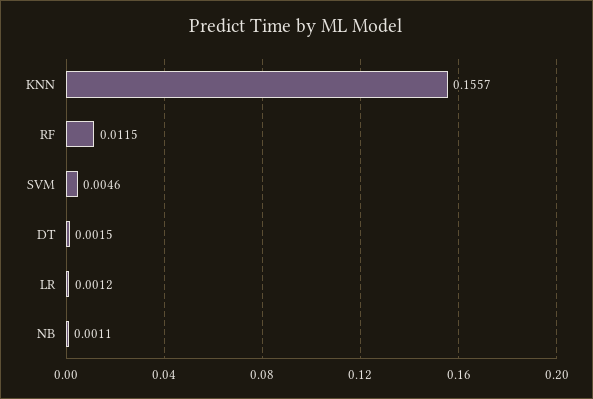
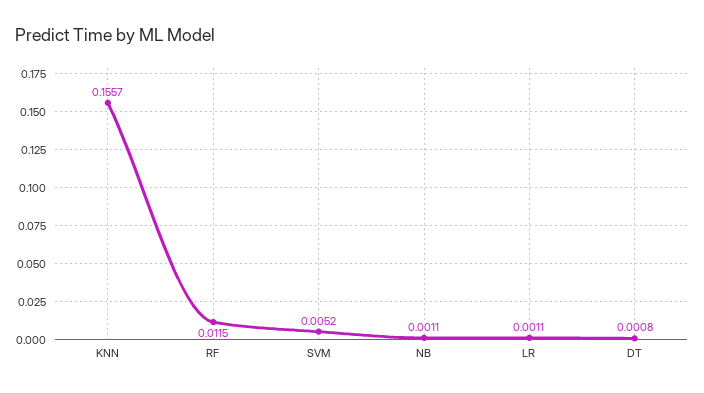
SVM: 0.0046 -> 0.0052
DT: 0.0015 -> 0.0008
LR: 0.0012 -> 0.0011

